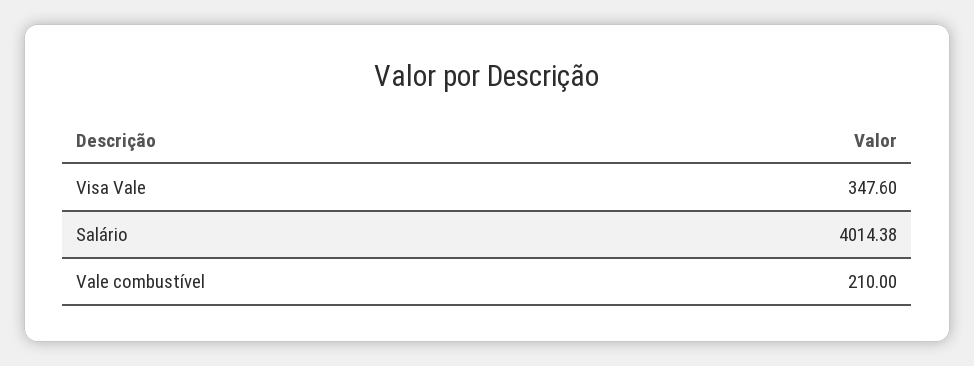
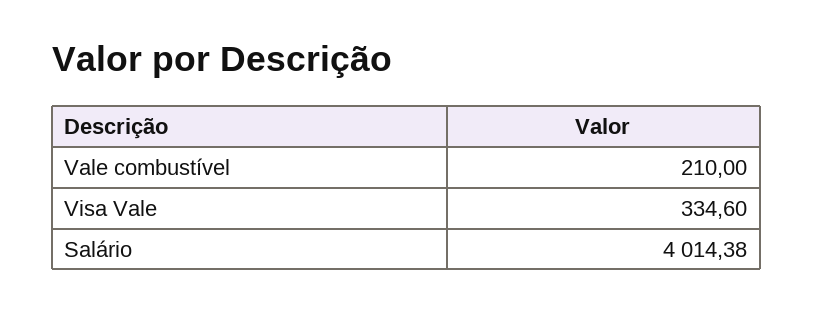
Visa Vale: 347.6 -> 334.6

